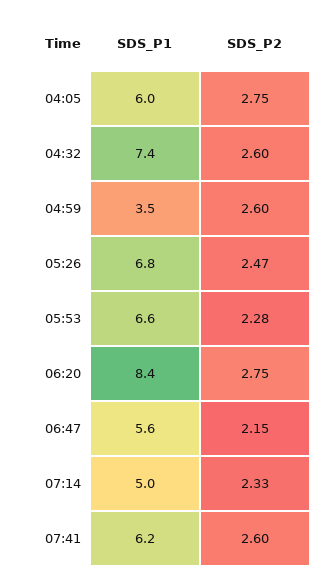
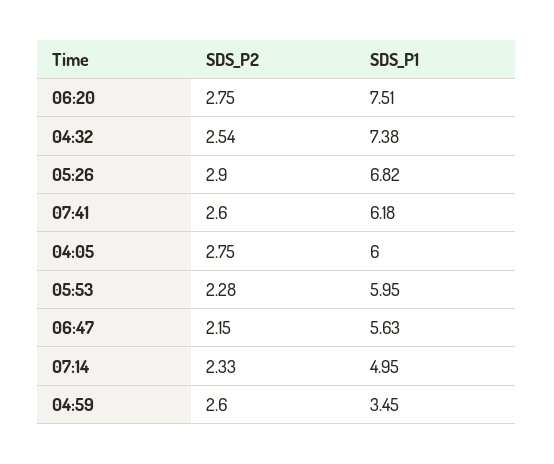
SDS_P2, 04:32: 2.6 -> 2.54
SDS_P2, 05:26: 2.47 -> 2.9
SDS_P1, 05:53: 6.6 -> 5.95
SDS_P1, 06:20: 8.4 -> 7.51

